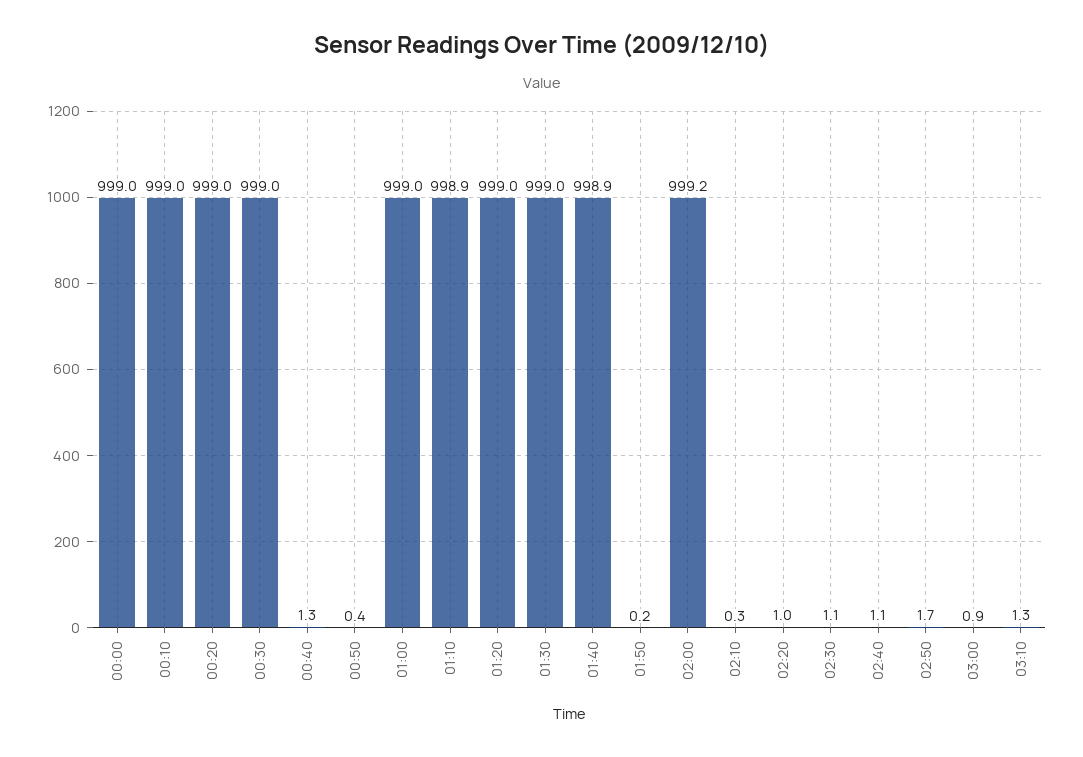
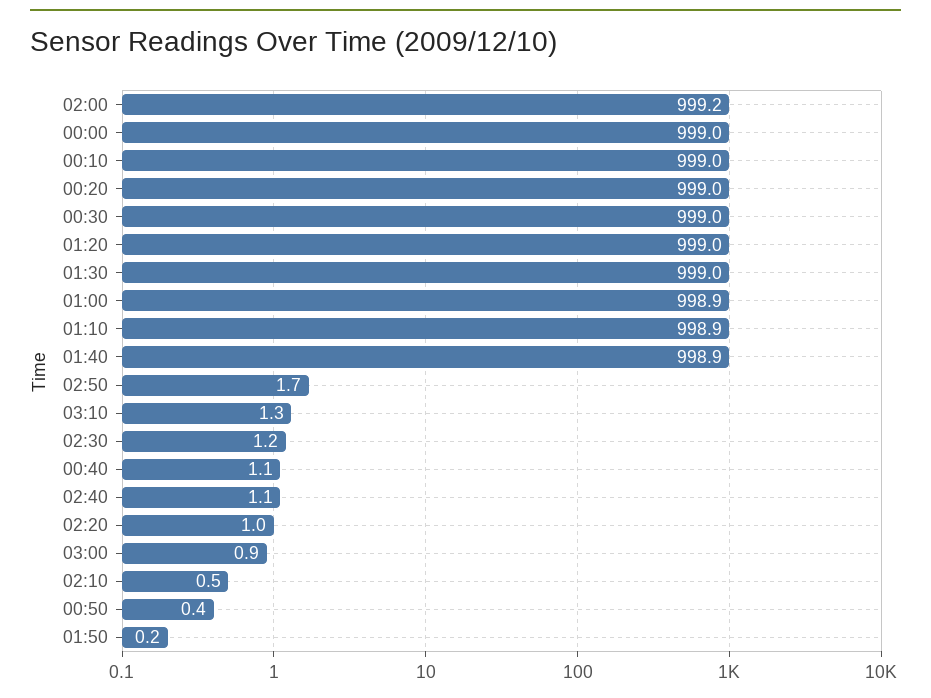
00:40: 1.3 -> 1.1
01:00: 999 -> 998.9
02:10: 0.3 -> 0.5
02:30: 1.1 -> 1.2

